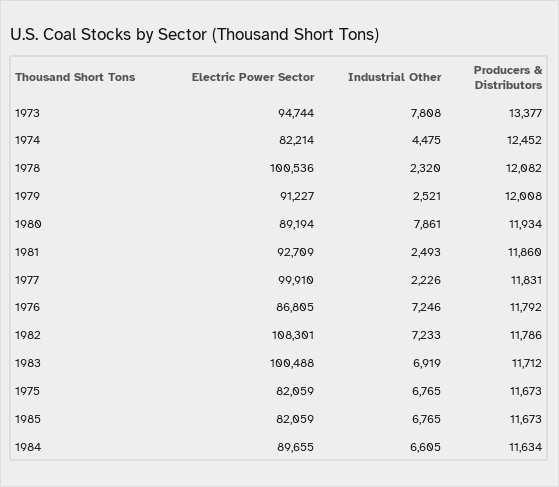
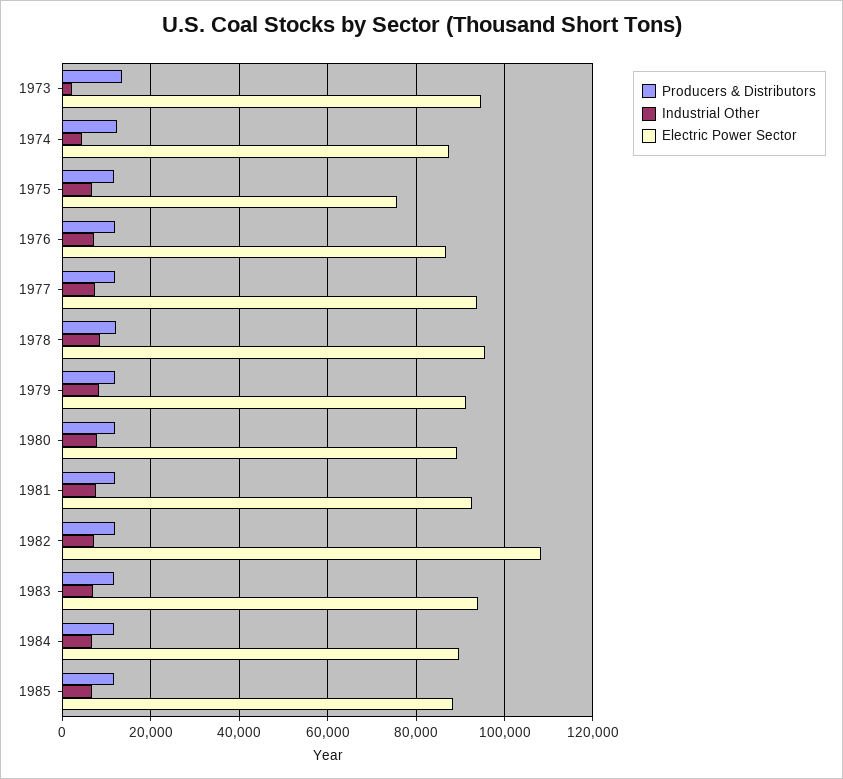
Industrial Other, 1973: 7808 -> 2000
Electric Power Sector, 1974: 82214 -> 88000
Electric Power Sector, 1978: 100536 -> 96000
Industrial Other, 1978: 2320 -> 8000
Industrial Other, 1979: 2521 -> 8000
Industrial Other, 1981: 2493 -> 8000
Electric Power Sector, 1977: 99910 -> 94000
Industrial Other, 1977: 2226 -> 8000
Electric Power Sector, 1983: 100488 -> 94000
Electric Power Sector, 1975: 82059 -> 76000
Electric Power Sector, 1985: 82059 -> 88000

